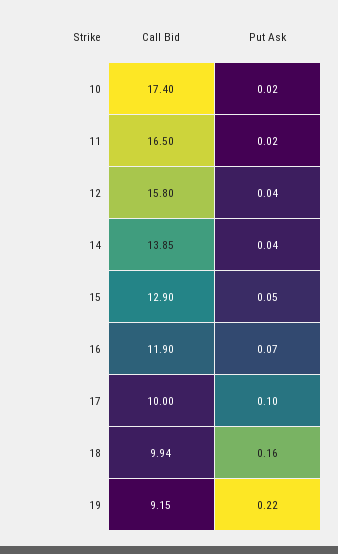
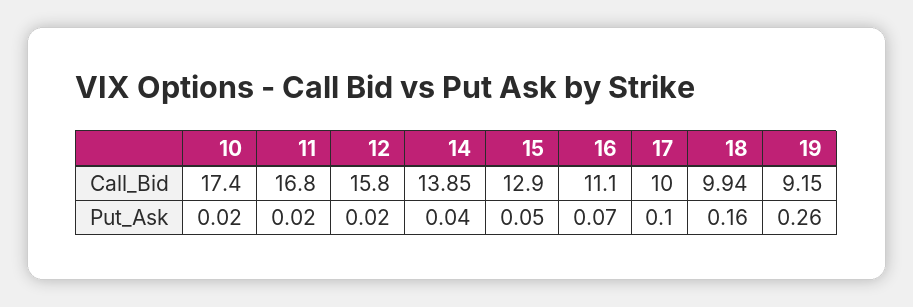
Call Bid, 11: 16.5 -> 16.8
Put Ask, 12: 0.04 -> 0.02
Call Bid, 16: 11.9 -> 11.1
Put Ask, 19: 0.22 -> 0.26

